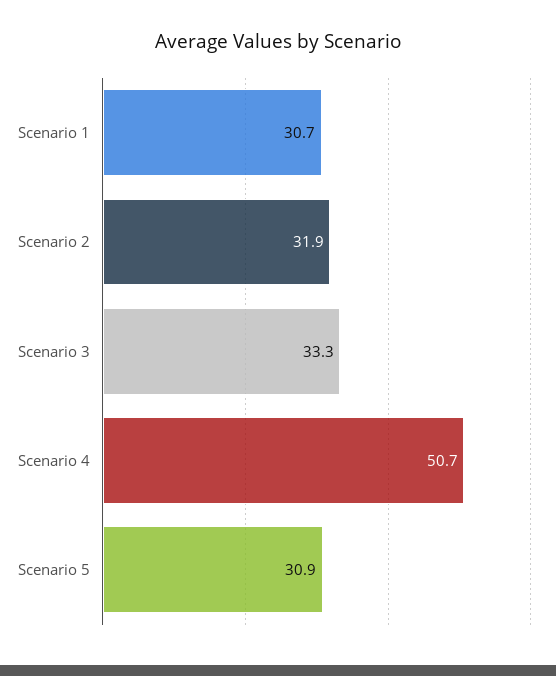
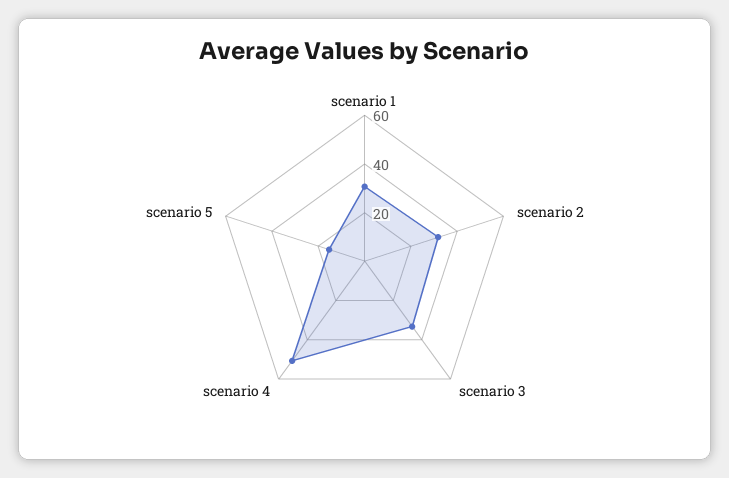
Scenario 5: 30.9 -> 15

